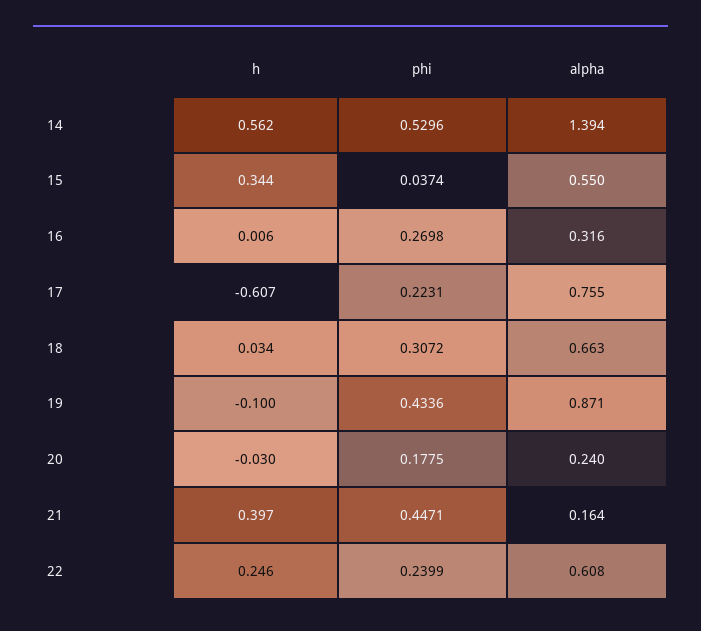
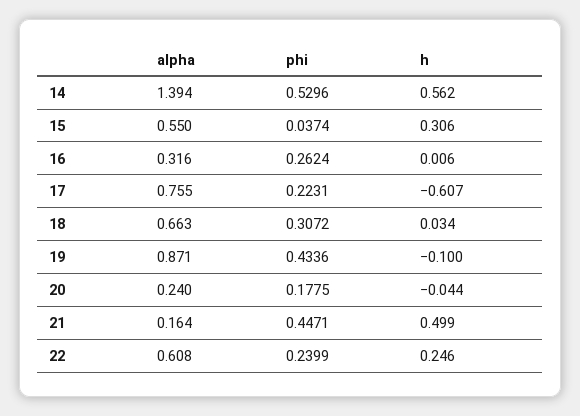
h, 15: 0.344 -> 0.306
phi, 16: 0.2698 -> 0.2624
h, 20: -0.03 -> -0.044
h, 21: 0.397 -> 0.499

